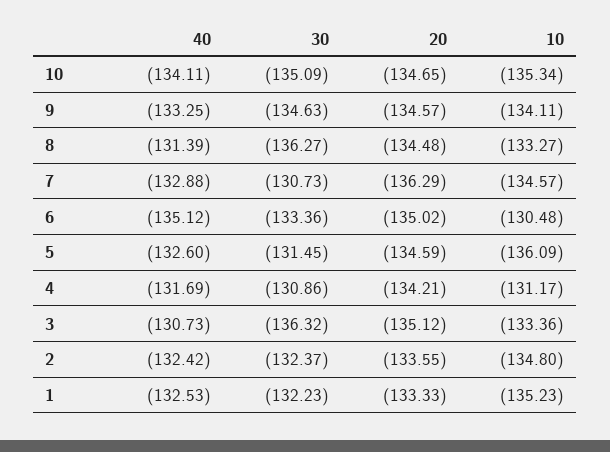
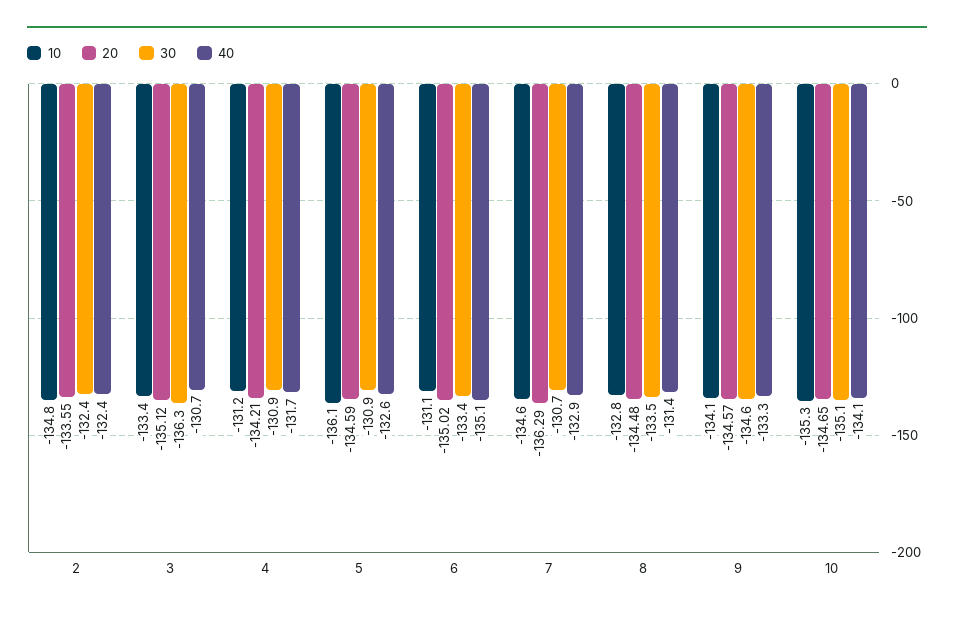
30, 8: -136.27 -> -133.5
10, 8: -133.27 -> -132.8
10, 6: -130.48 -> -131.1
30, 5: -131.45 -> -130.9
40, 1: -132.53 -> none
30, 1: -132.23 -> none
20, 1: -133.33 -> none
10, 1: -135.23 -> none

